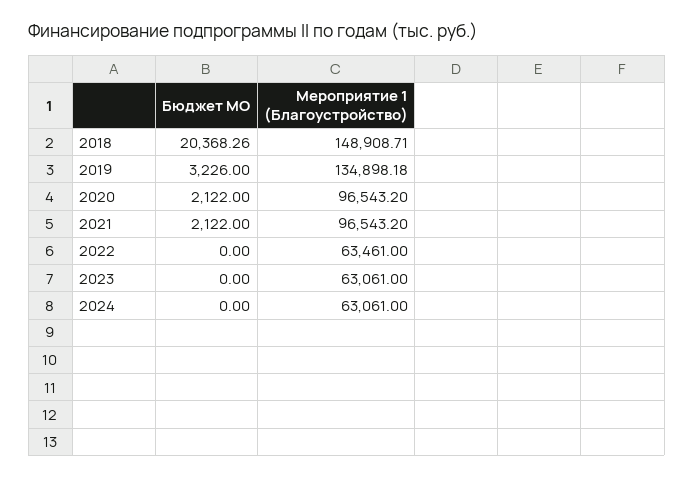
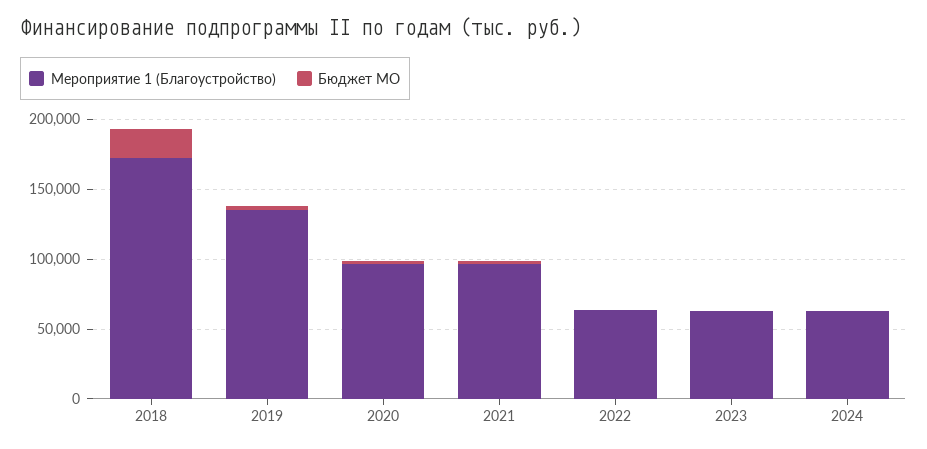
Мероприятие 1 (Благоустройство), 2018: 148908.71 -> 170000

